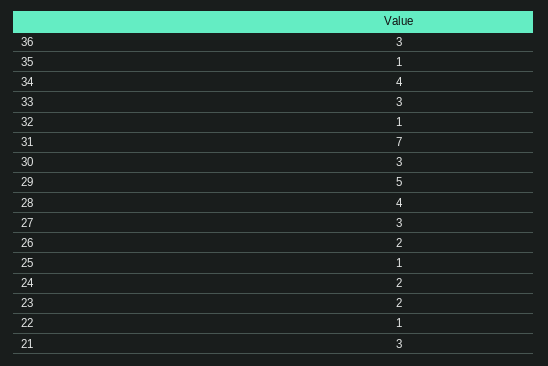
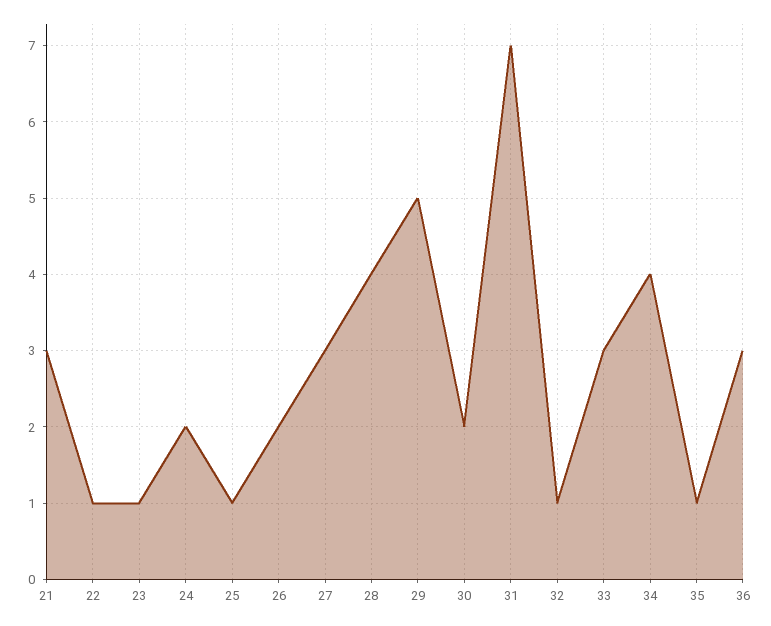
30: 3 -> 2
23: 2 -> 1

